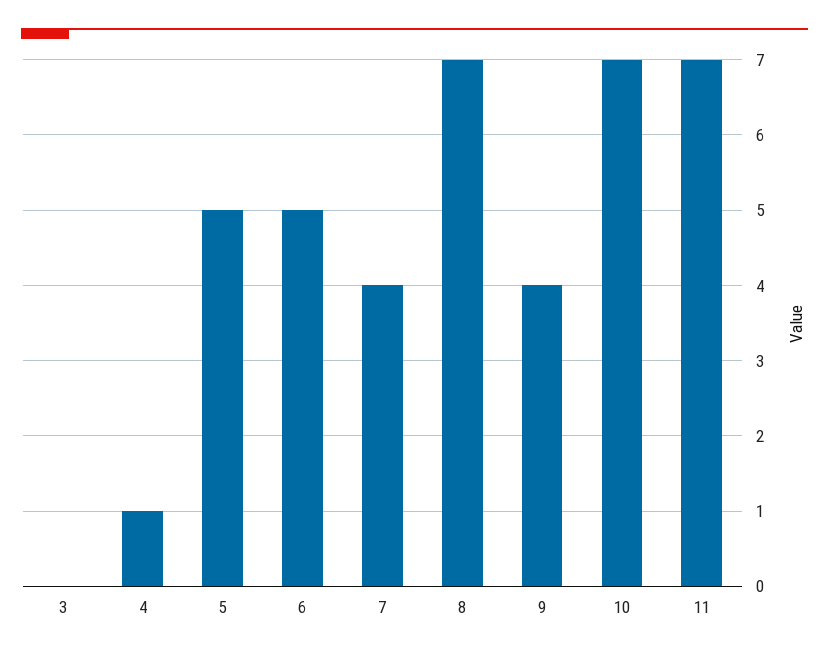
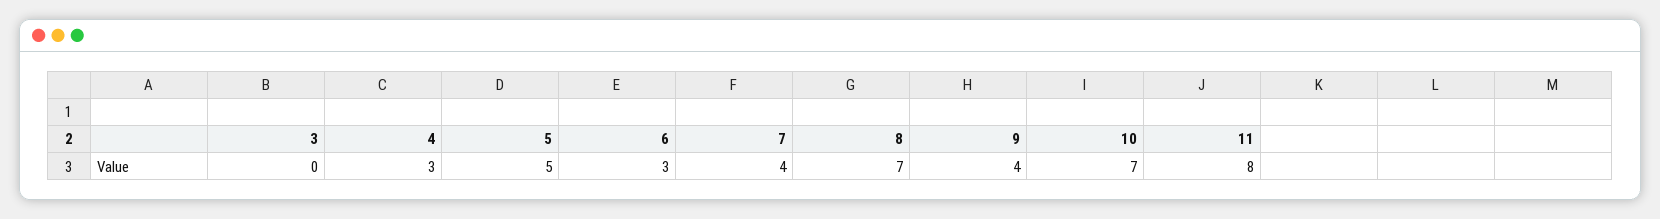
4: 1 -> 3
6: 5 -> 3
11: 7 -> 8

